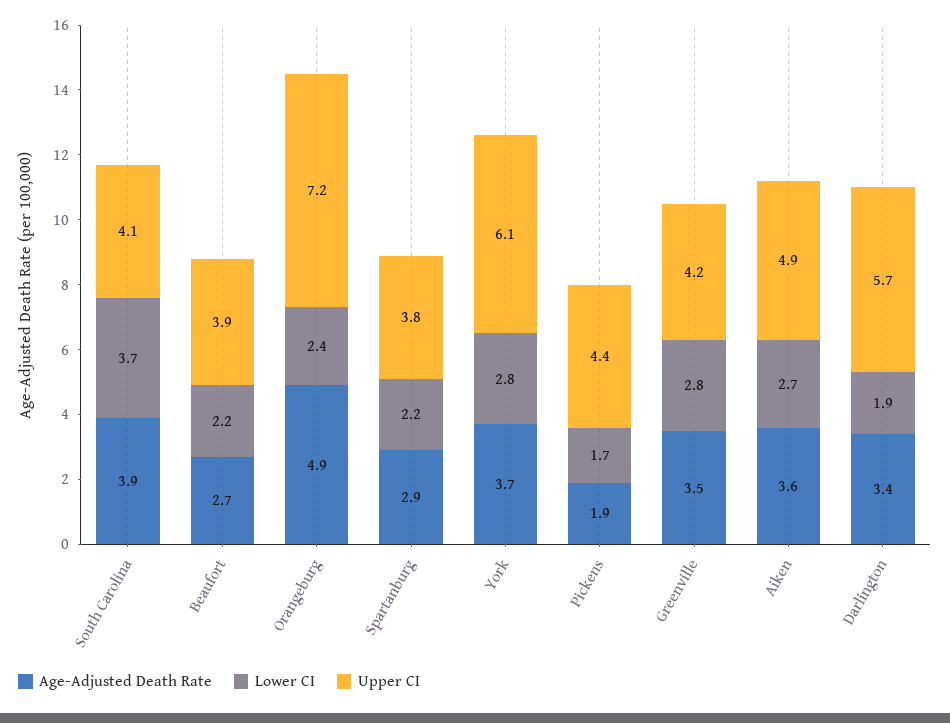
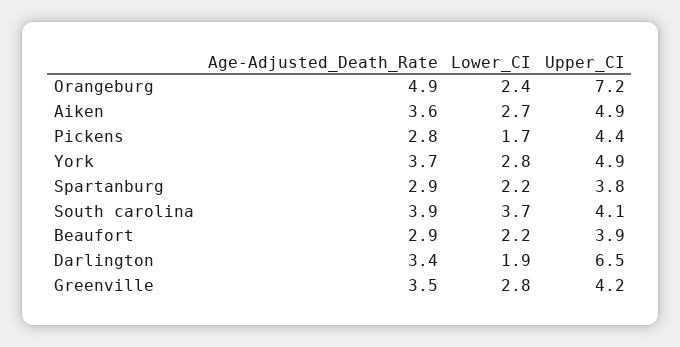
Age-Adjusted Death Rate, Beaufort: 2.7 -> 2.9
Upper CI, York: 6.1 -> 4.9
Age-Adjusted Death Rate, Pickens: 1.9 -> 2.8
Upper CI, Darlington: 5.7 -> 6.5

